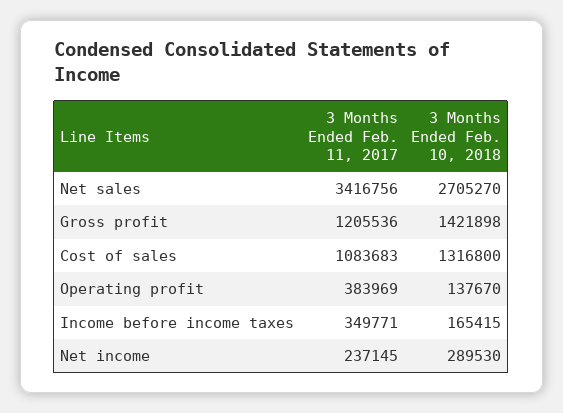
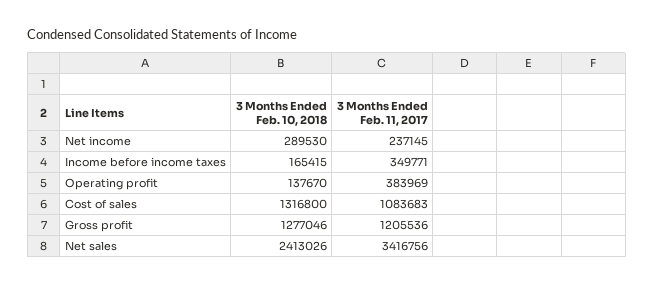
3 Months Ended Feb. 10, 2018, Net sales: 2705270 -> 2413026
3 Months Ended Feb. 10, 2018, Gross profit: 1421898 -> 1277046

